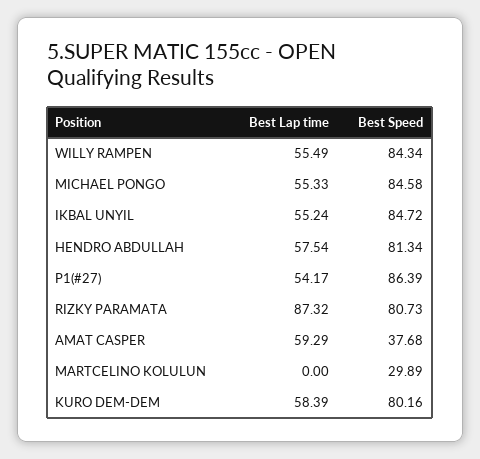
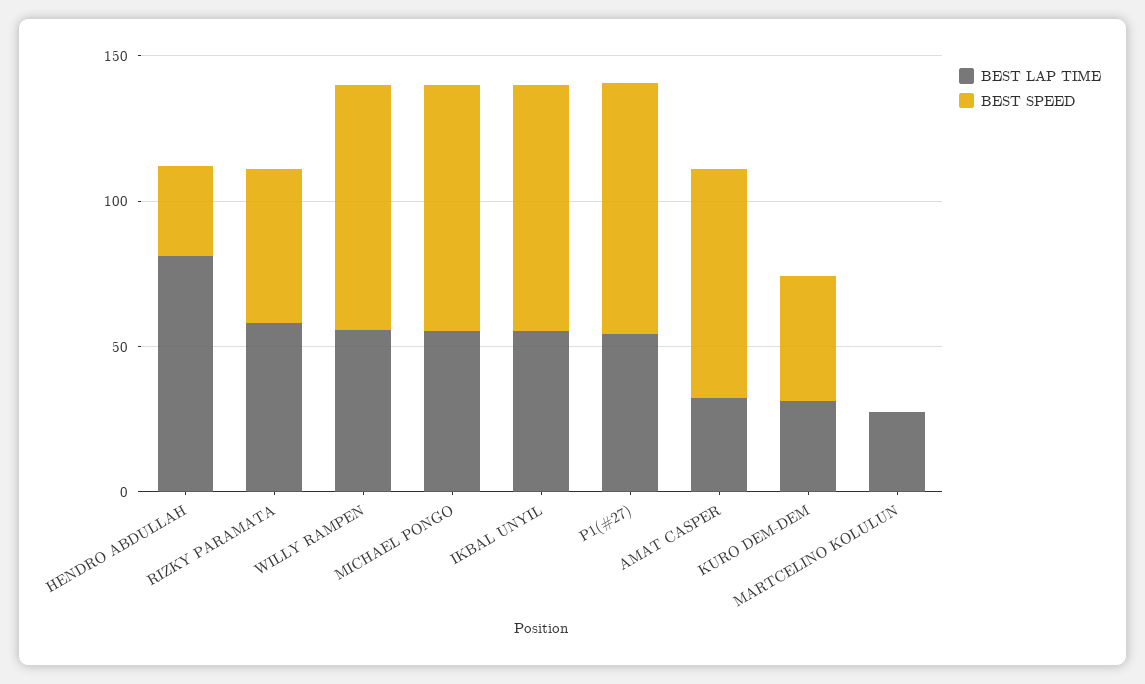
Best Lap time, HENDRO ABDULLAH: 57.54 -> 80
Best Speed, HENDRO ABDULLAH: 81.34 -> 30
Best Lap time, RIZKY PARAMATA: 87.32 -> 60
Best Speed, RIZKY PARAMATA: 80.73 -> 50
Best Lap time, AMAT CASPER: 59.29 -> 30
Best Speed, AMAT CASPER: 37.68 -> 80
Best Lap time, MARTCELINO KOLULUN: 0 -> 30
Best Speed, MARTCELINO KOLULUN: 29.89 -> 0
Best Lap time, KURO DEM-DEM: 58.39 -> 30
Best Speed, KURO DEM-DEM: 80.16 -> 40

